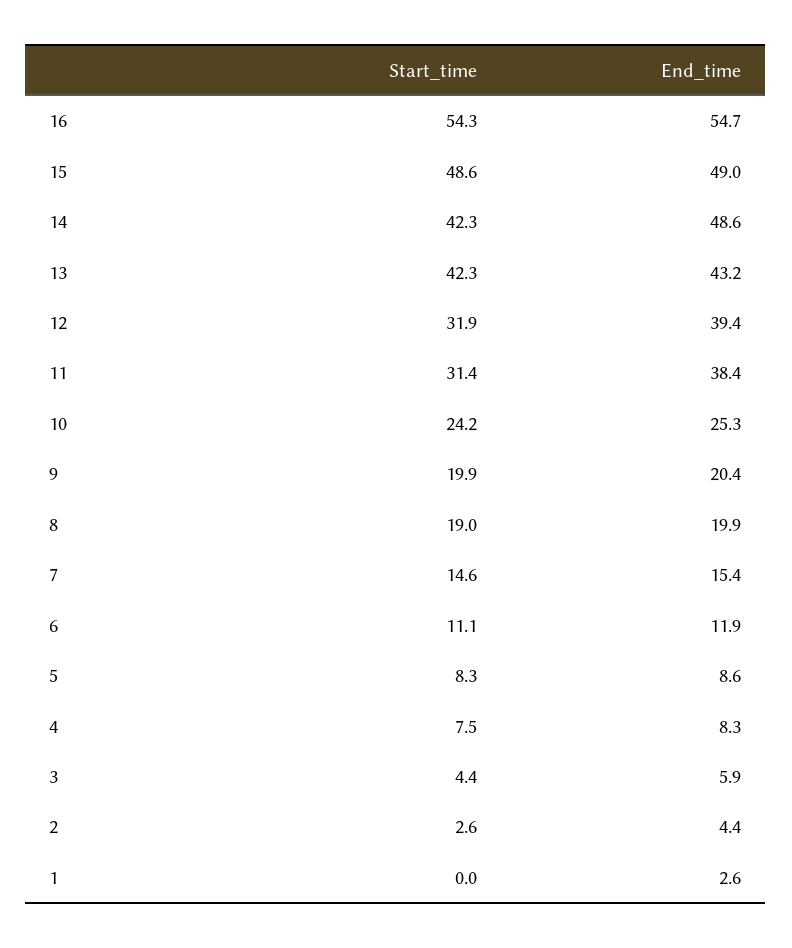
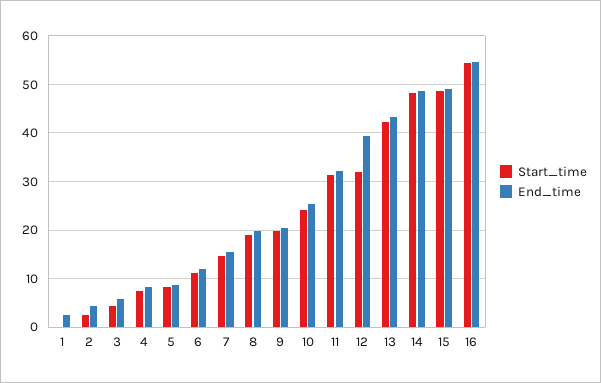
Start_time, 14: 42.3 -> 48
End_time, 11: 38.4 -> 32

